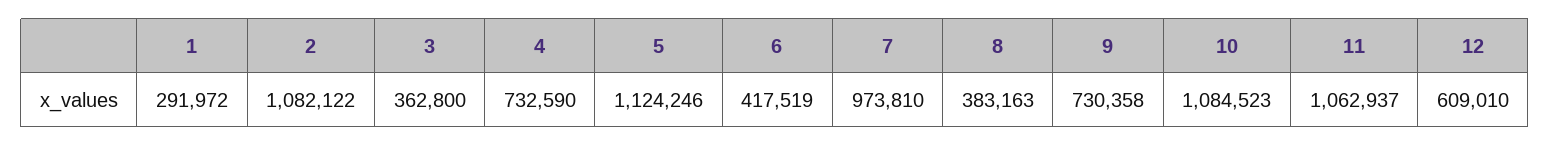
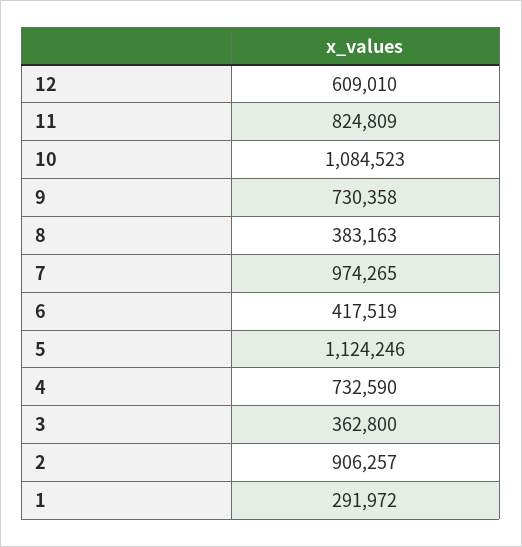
2: 1082122 -> 906257
7: 973810 -> 974265
11: 1062937 -> 824809

